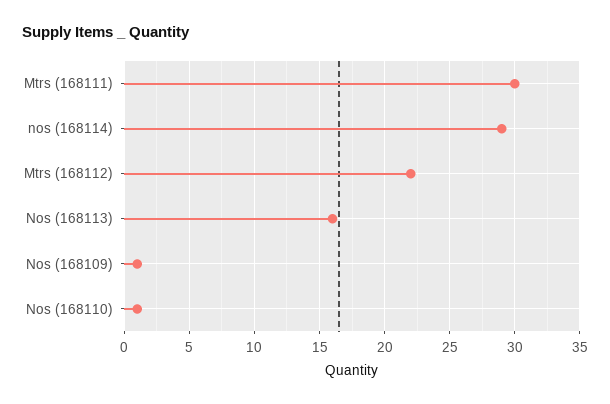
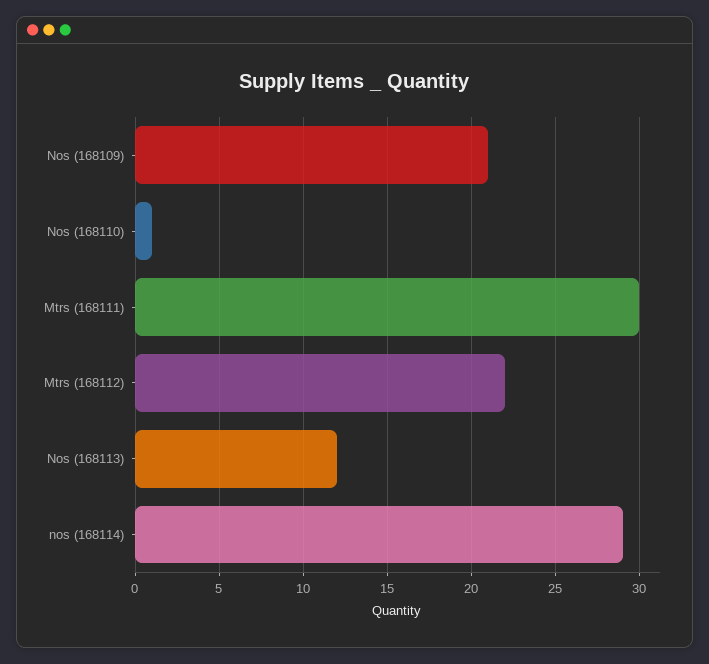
Nos (168113): 16 -> 12
Nos (168109): 1 -> 21

